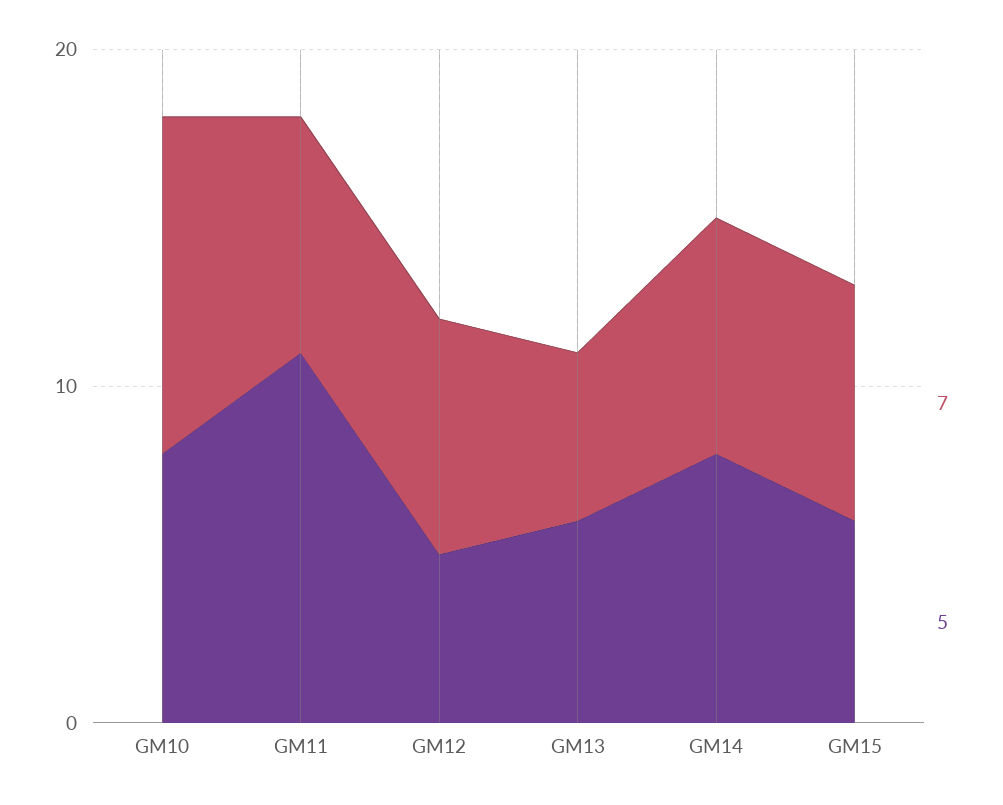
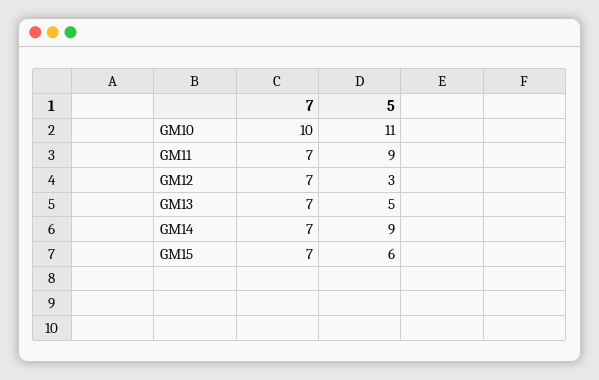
5, GM10: 8 -> 11
5, GM11: 11 -> 9
5, GM12: 5 -> 3
7, GM13: 5 -> 7
5, GM13: 6 -> 5
5, GM14: 8 -> 9

